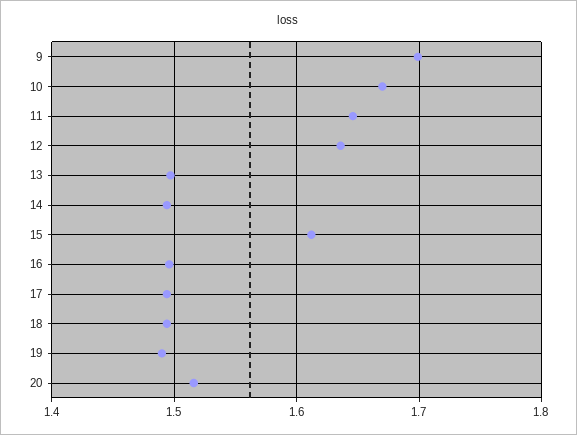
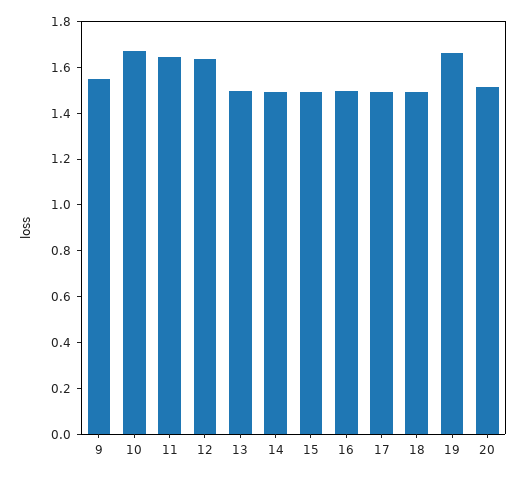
9: 1.7 -> 1.55
15: 1.61 -> 1.5
19: 1.49 -> 1.65

